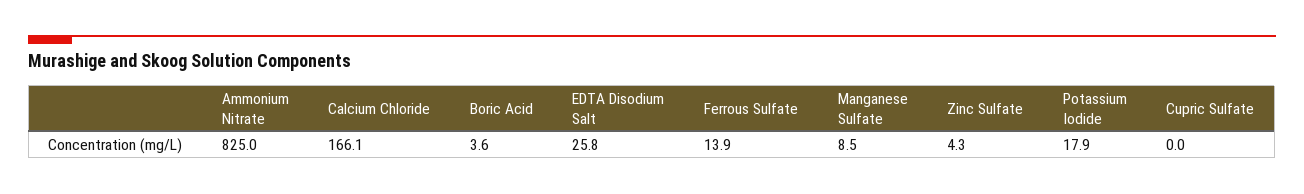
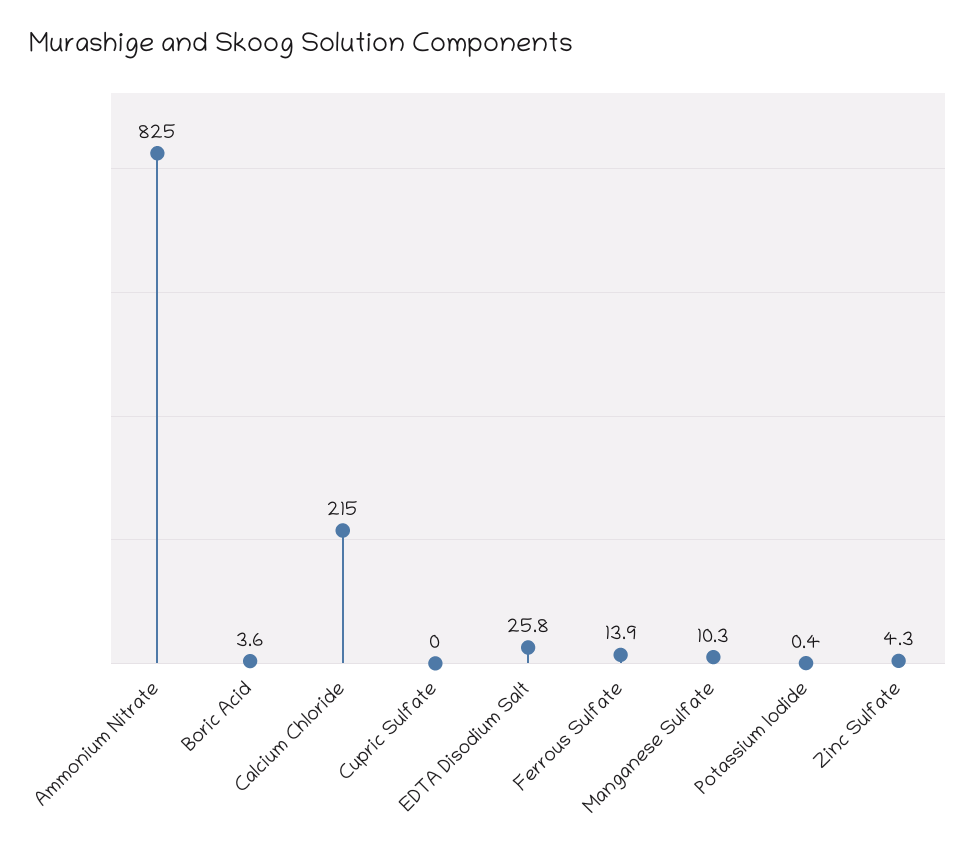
Calcium Chloride: 166.1 -> 215
Manganese Sulfate: 8.5 -> 10.3
Potassium Iodide: 17.9 -> 0.4

